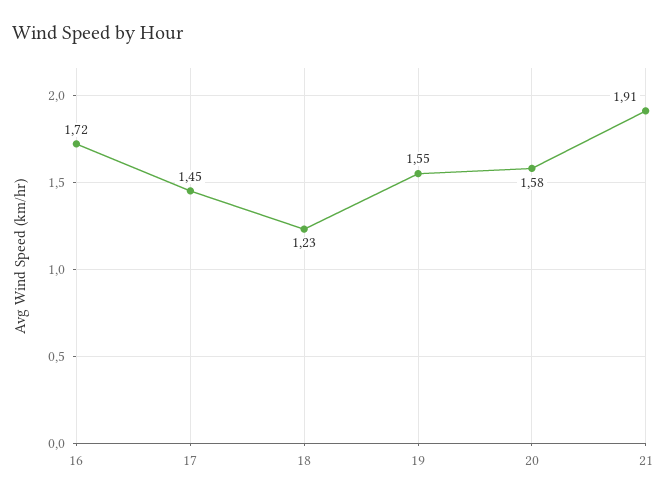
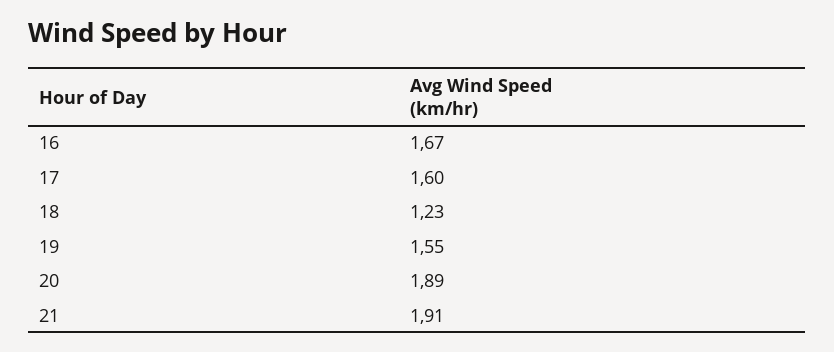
16: 1.72 -> 1.67
17: 1.45 -> 1.6
20: 1.58 -> 1.89

